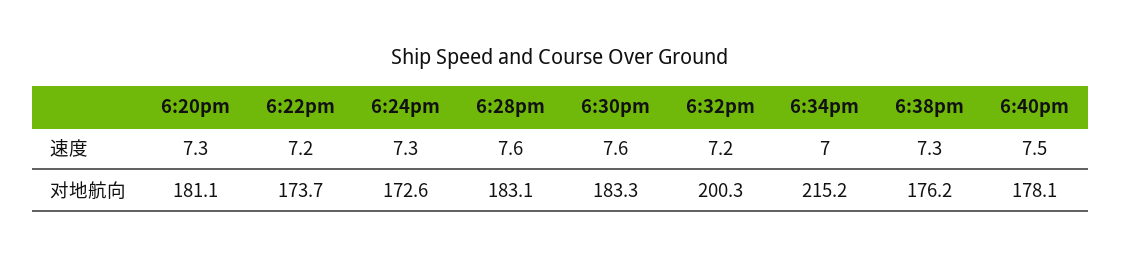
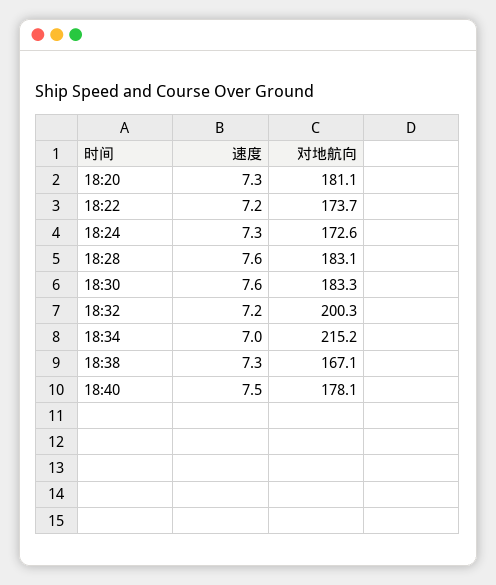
6:38pm, 对地航向: 176.2 -> 167.1

